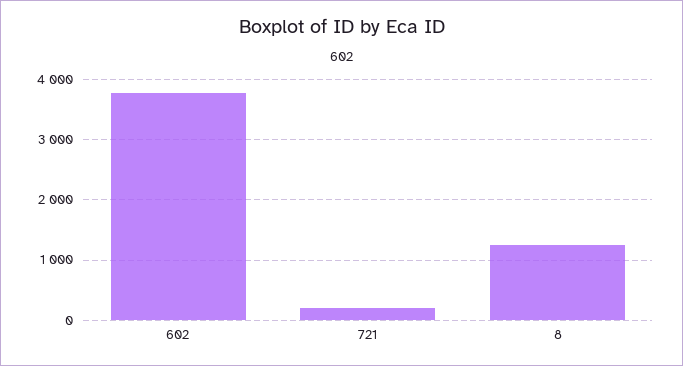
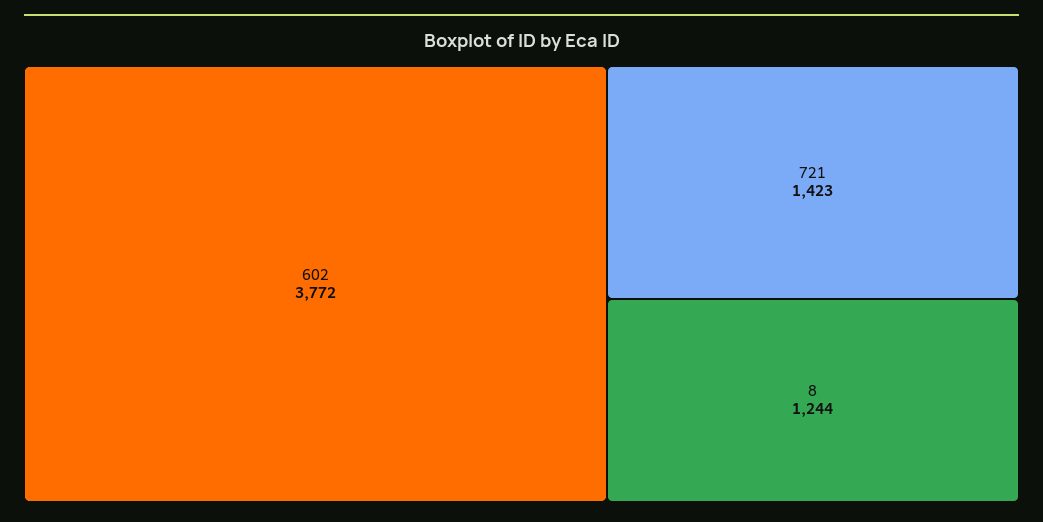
721: 200 -> 1423

